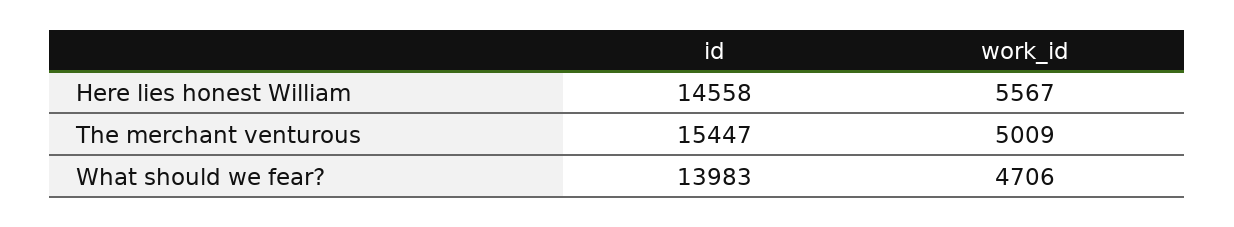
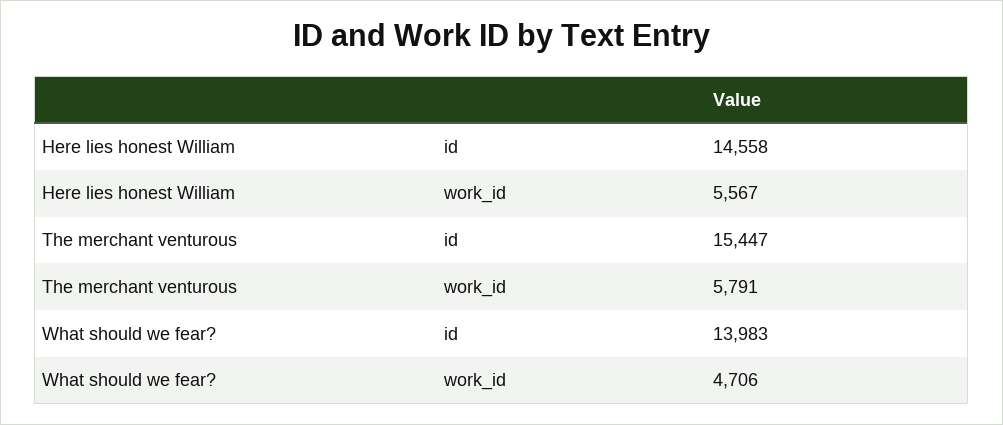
work_id, The merchant venturous: 5009 -> 5791

